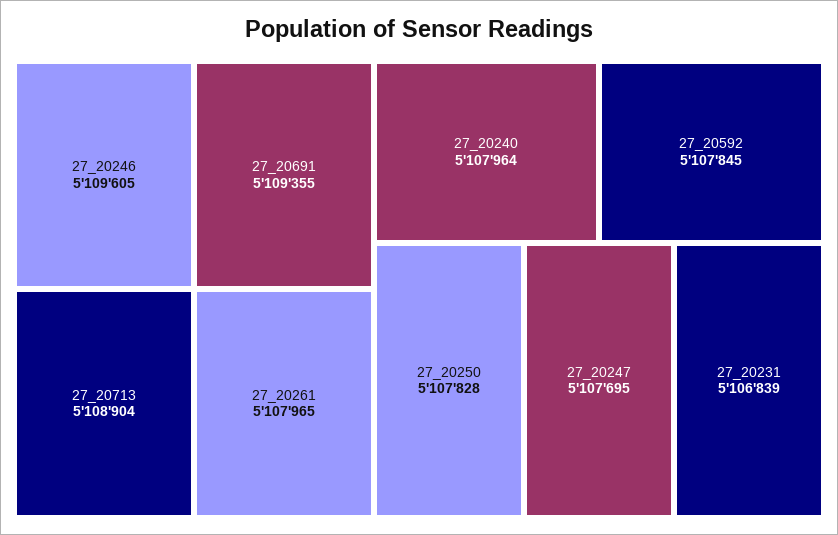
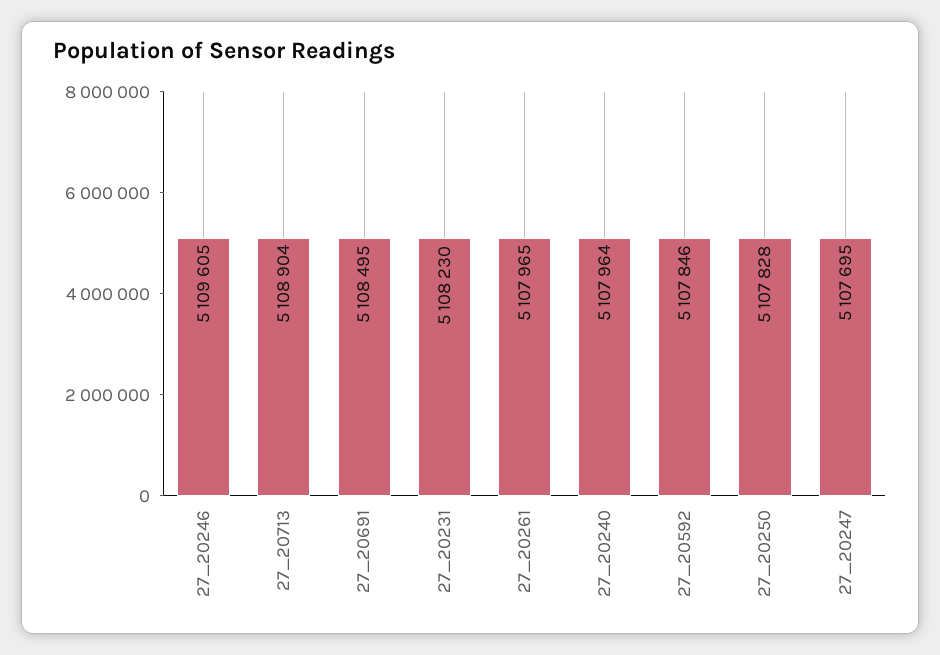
27_20691: 5109355 -> 5108495
27_20592: 5107845 -> 5107846
27_20231: 5106839 -> 5108230

